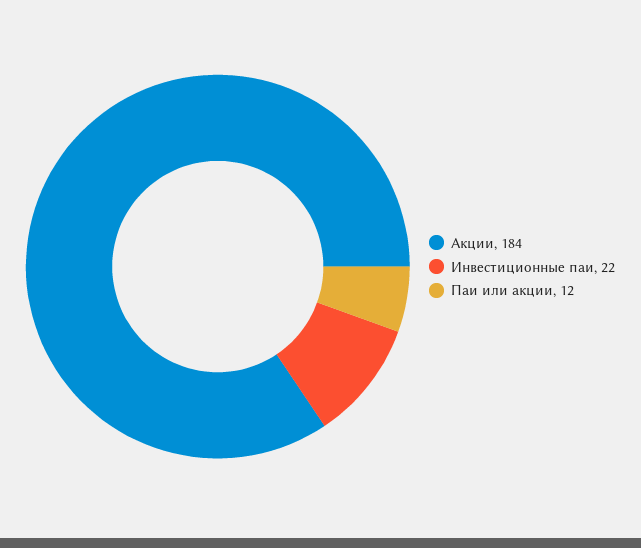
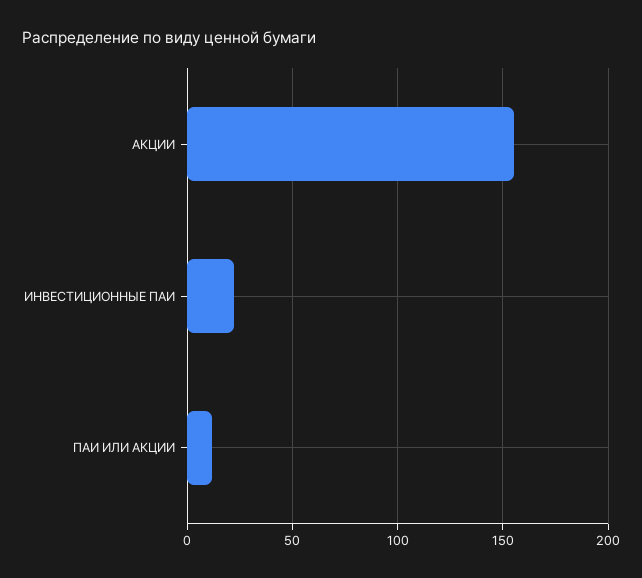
Акции: 184 -> 155

